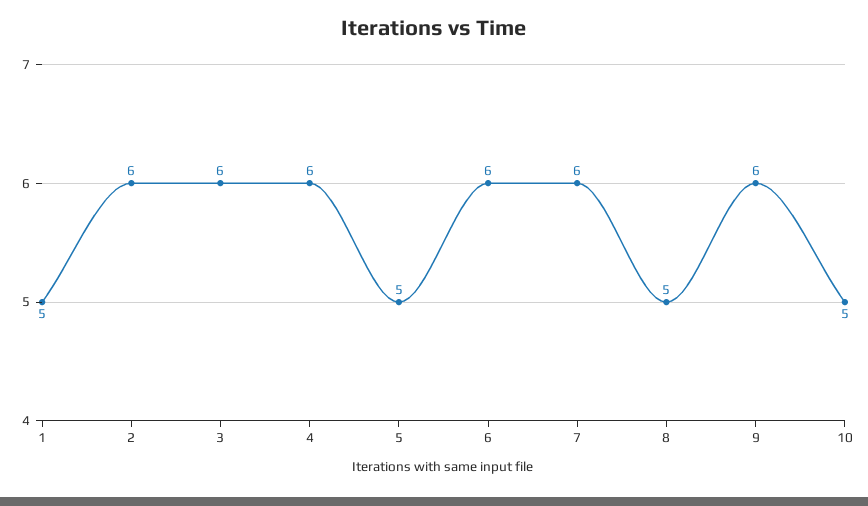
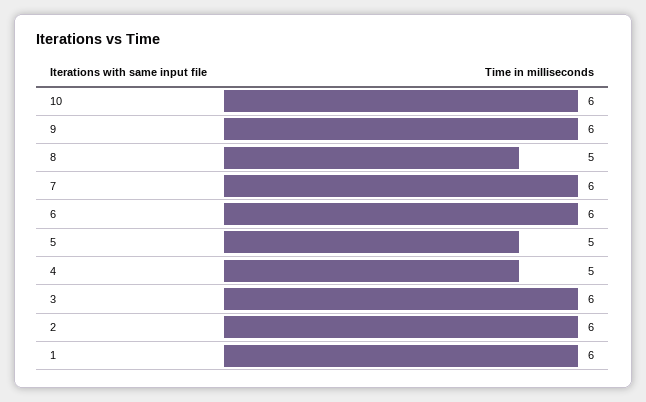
1: 5 -> 6
4: 6 -> 5
10: 5 -> 6

